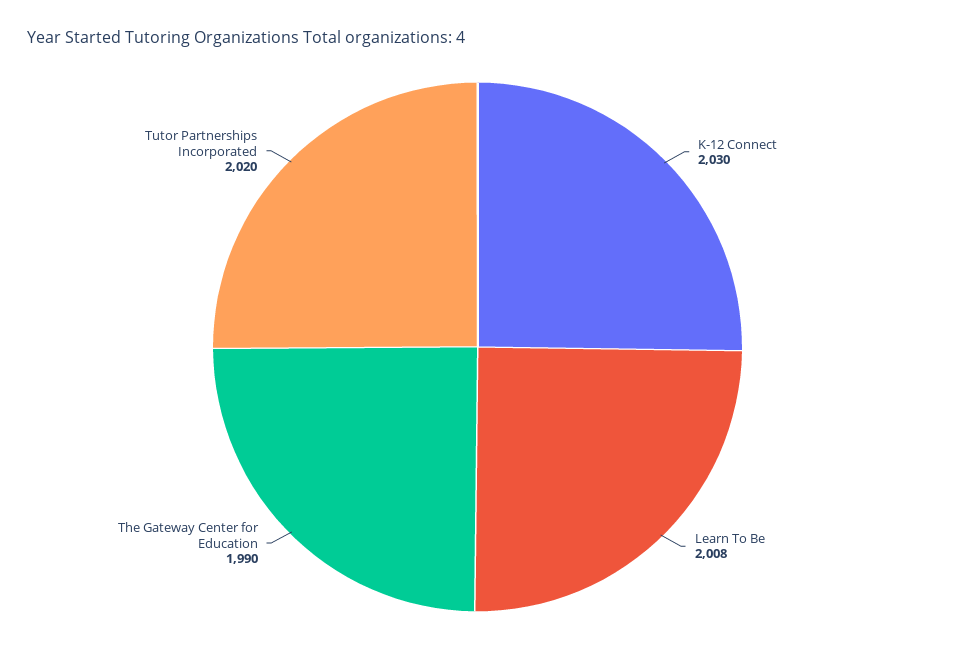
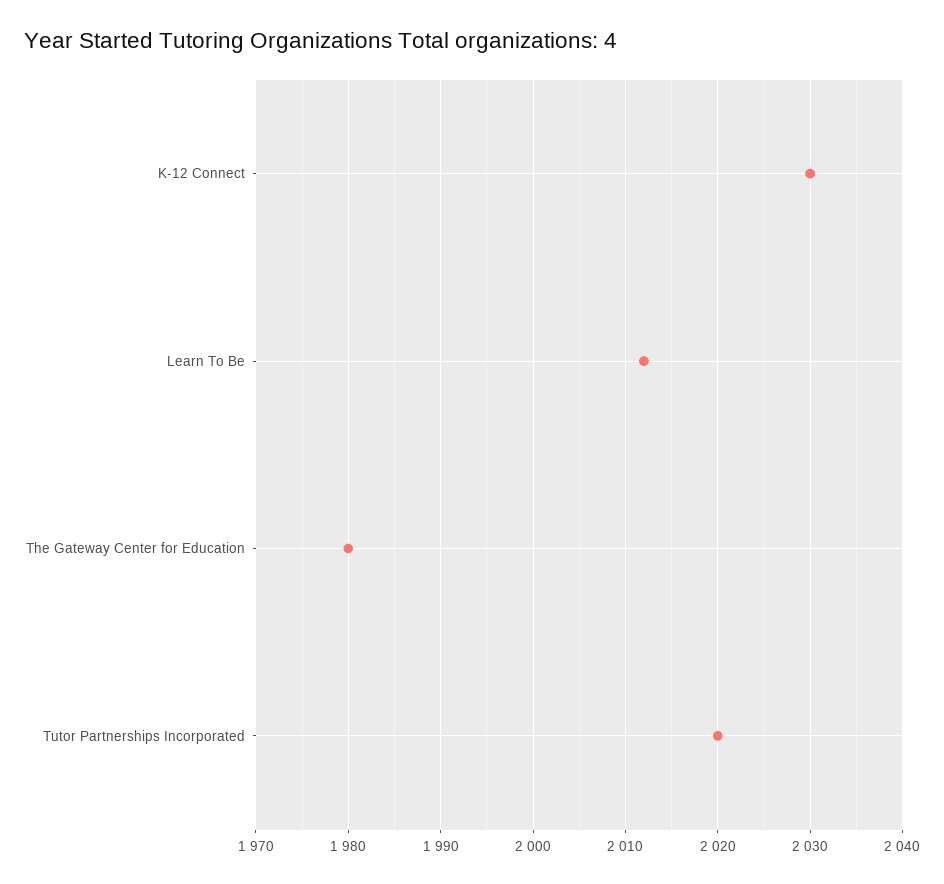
Learn To Be: 2008 -> 2012
The Gateway Center for Education: 1990 -> 1980

